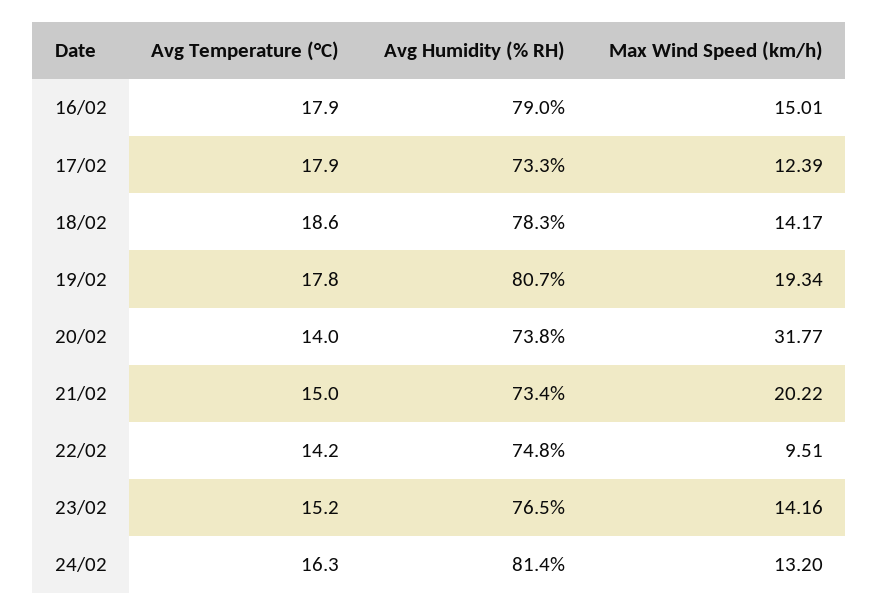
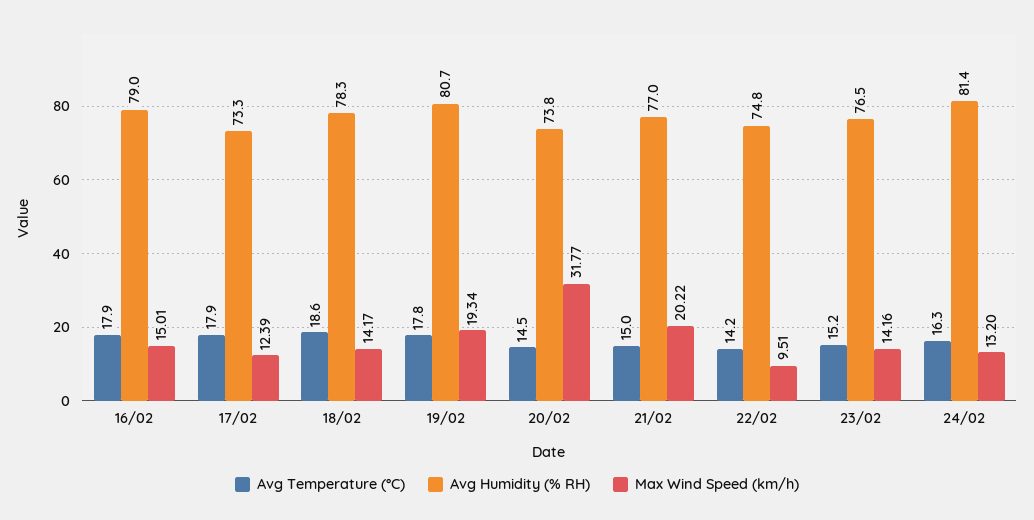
Avg Temperature (°C), 20/02: 14 -> 14.5
Avg Humidity (% RH), 21/02: 73.4 -> 77

